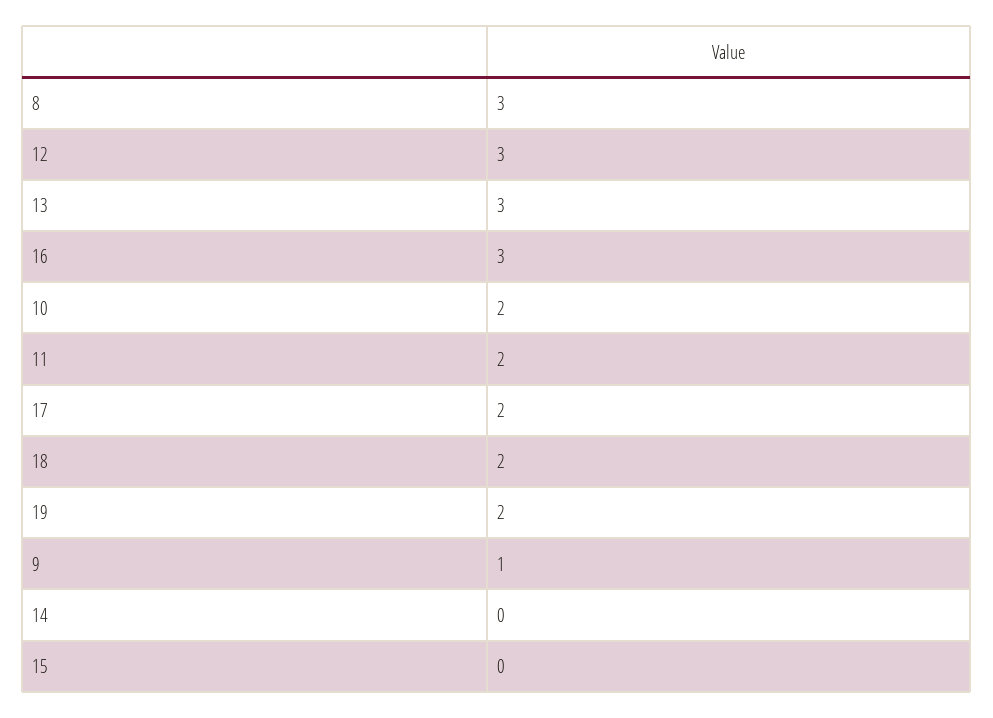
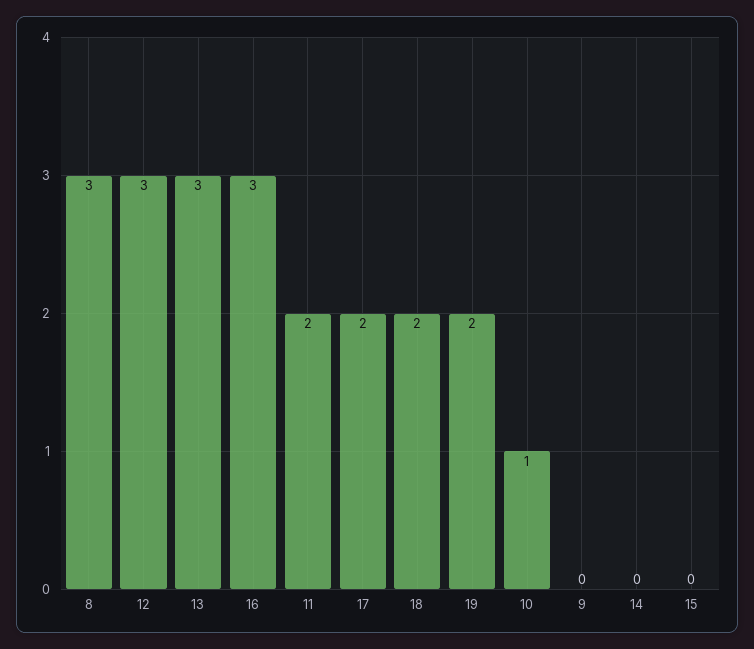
10: 2 -> 1
9: 1 -> 0

